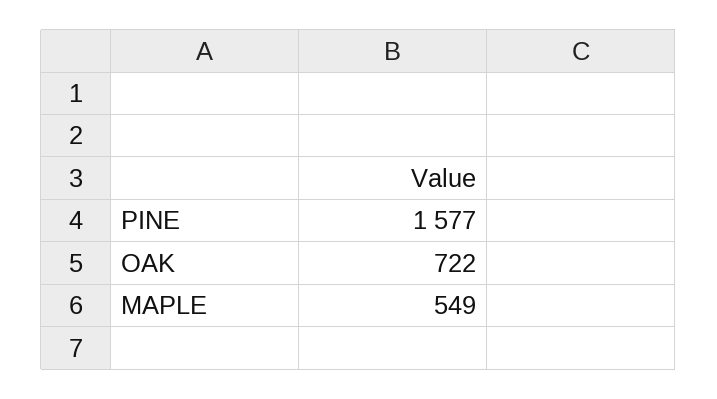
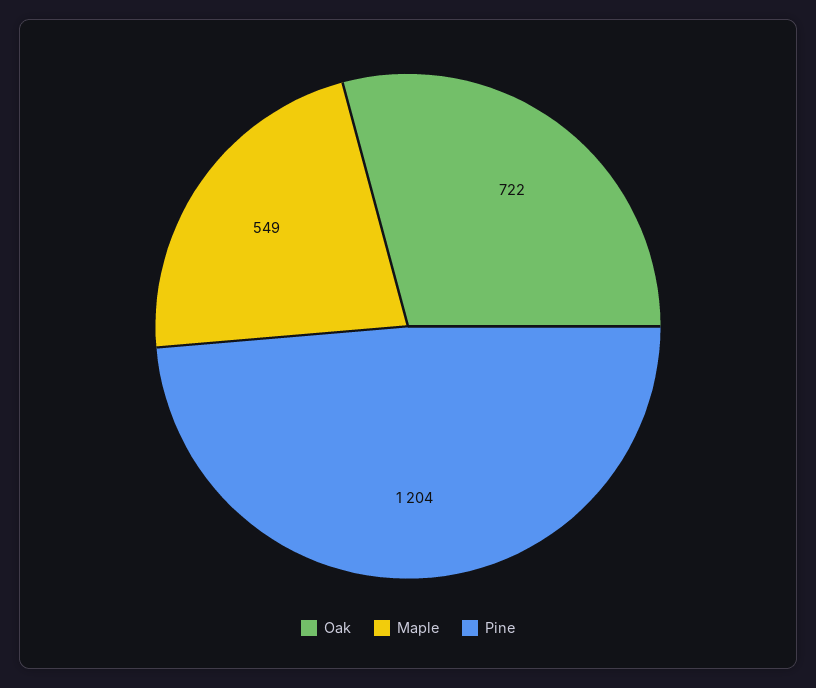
PINE: 1577 -> 1204

